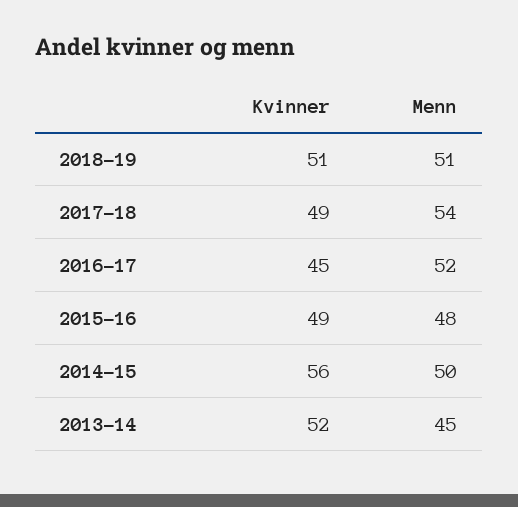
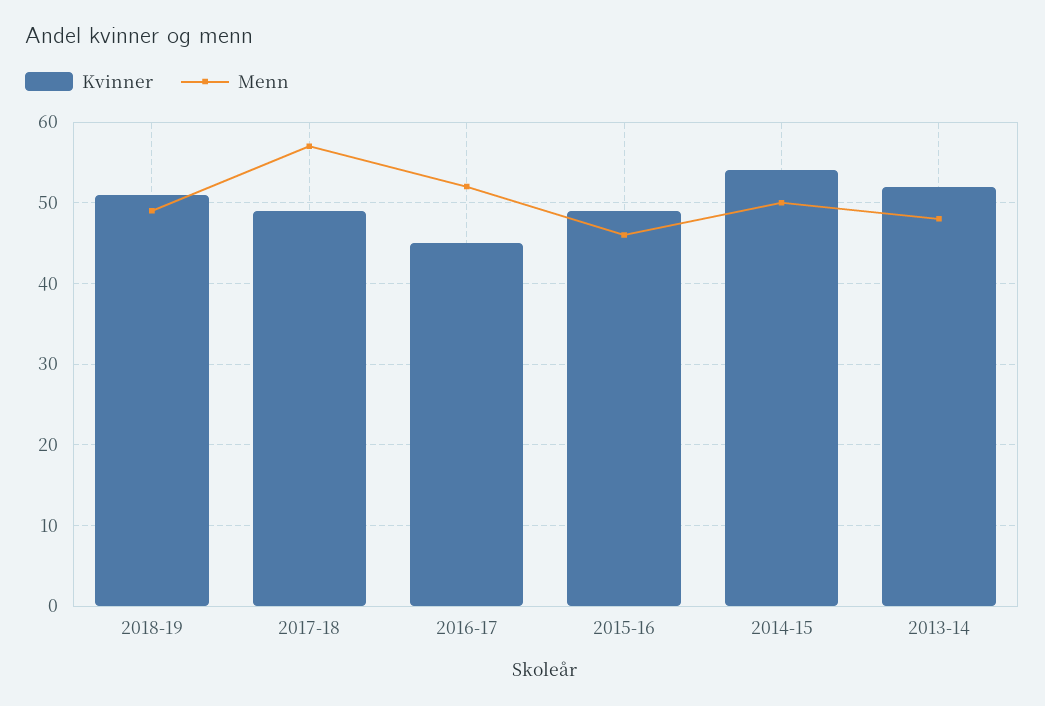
Menn, 2018-19: 51 -> 49
Menn, 2017-18: 54 -> 57
Menn, 2015-16: 48 -> 46
Kvinner, 2014-15: 56 -> 54
Menn, 2013-14: 45 -> 48

